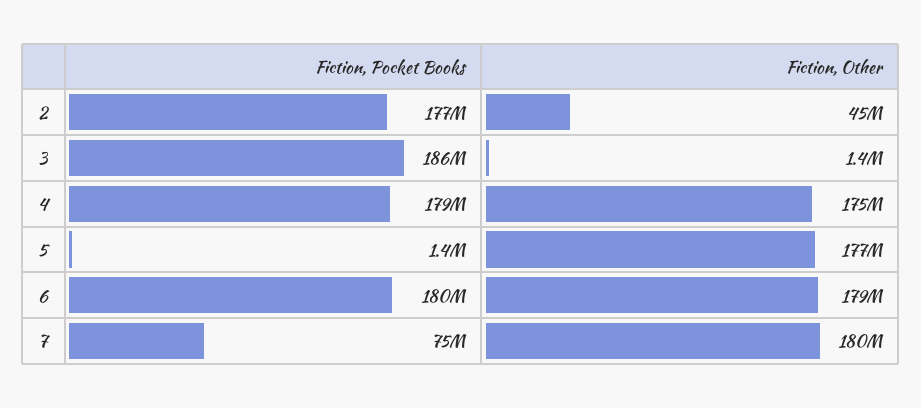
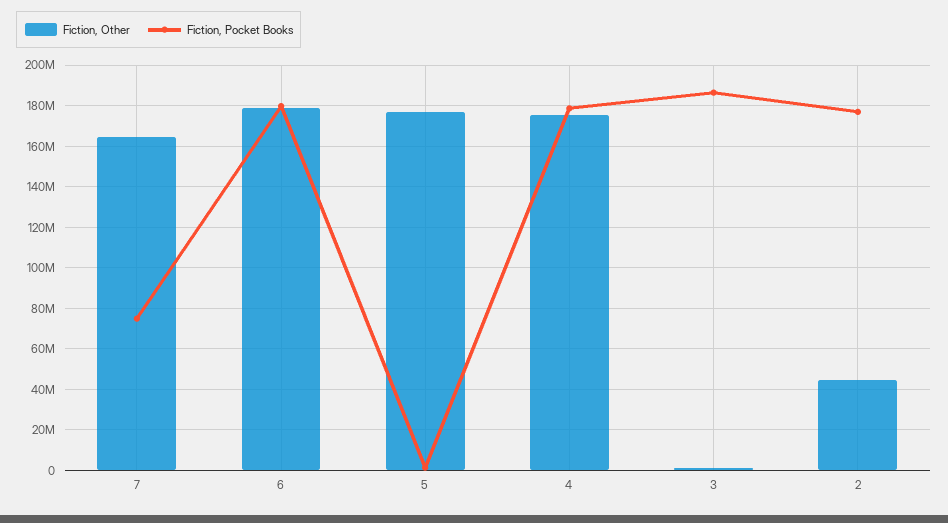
Fiction, Other, 7: 180000000 -> 165000000

